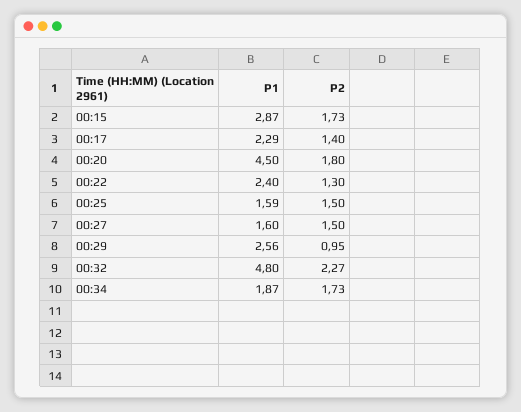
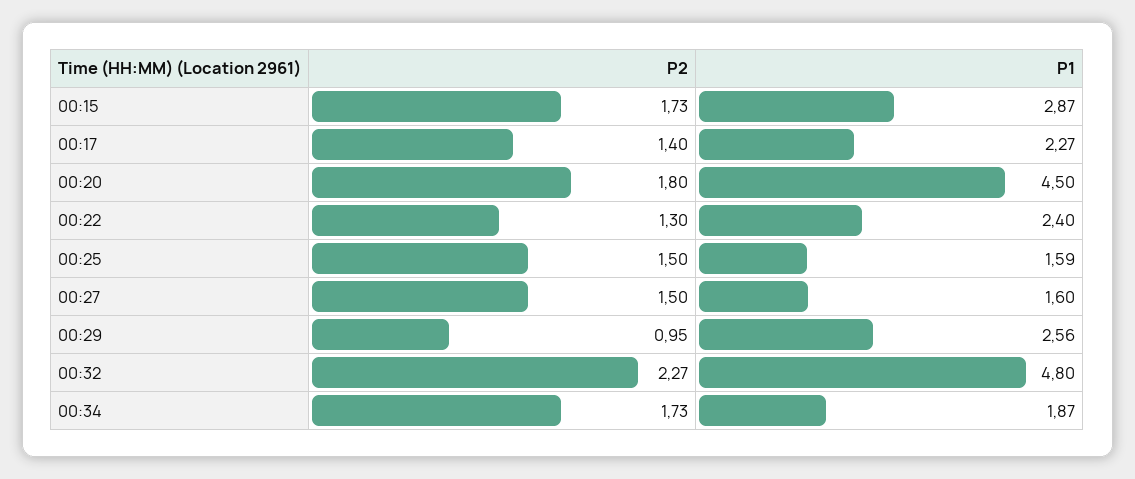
P1, 00:17: 2.29 -> 2.27

